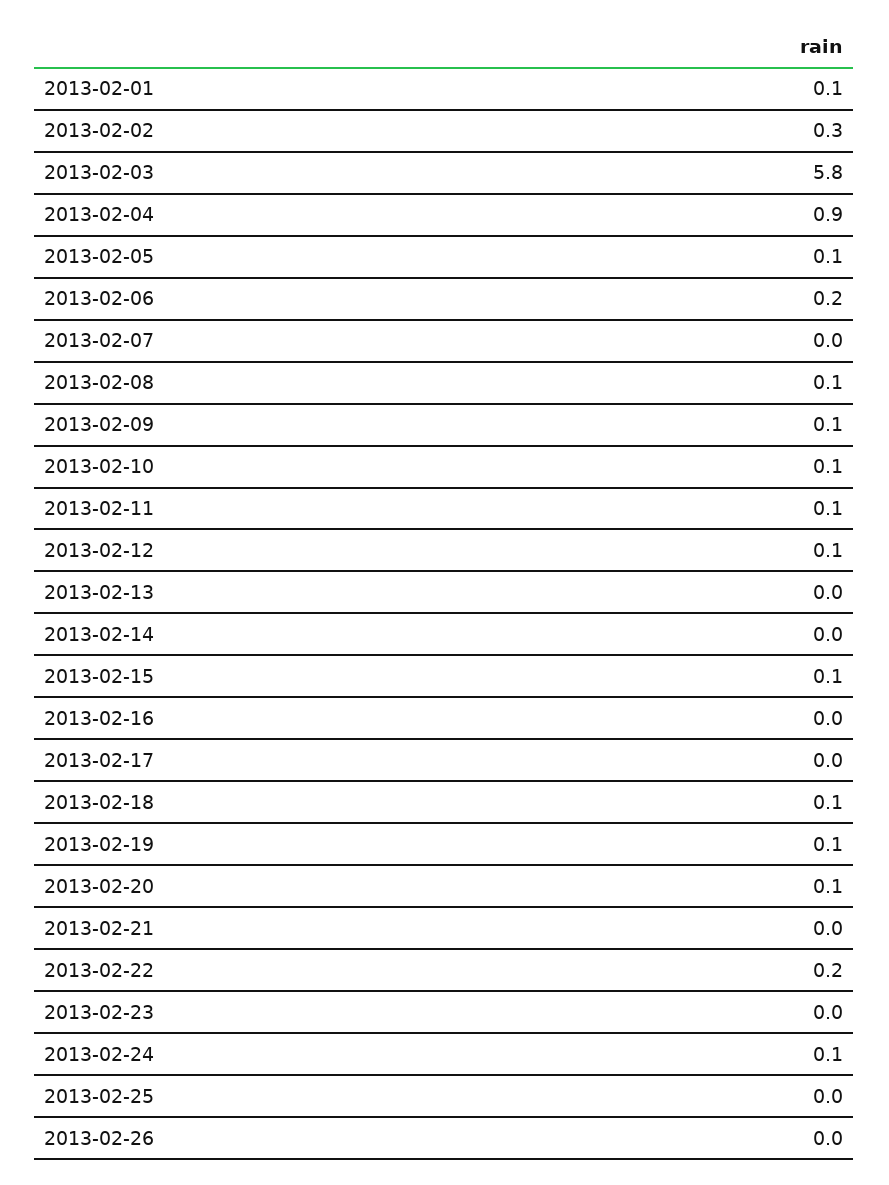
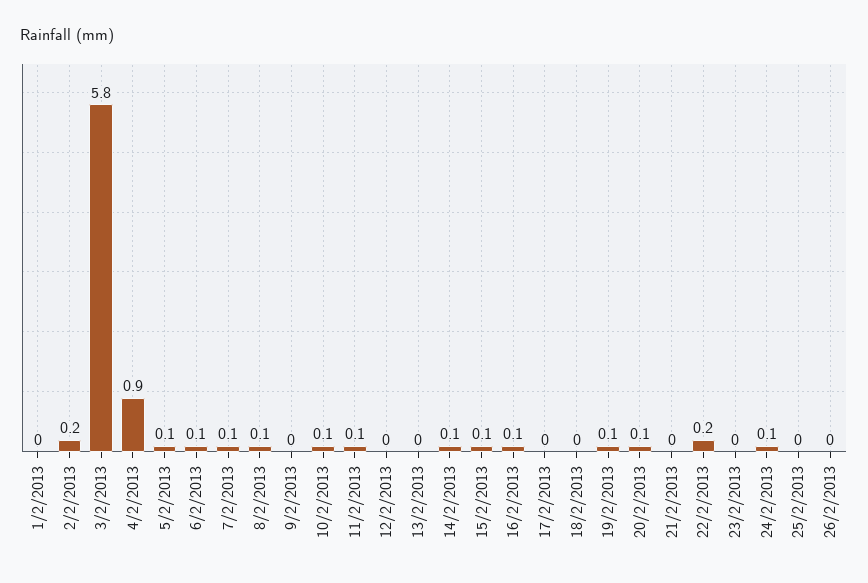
2013-02-01: 0.1 -> 0
2013-02-02: 0.3 -> 0.2
2013-02-06: 0.2 -> 0.1
2013-02-07: 0 -> 0.1
2013-02-09: 0.1 -> 0
2013-02-12: 0.1 -> 0
2013-02-14: 0 -> 0.1
2013-02-16: 0 -> 0.1
2013-02-18: 0.1 -> 0

